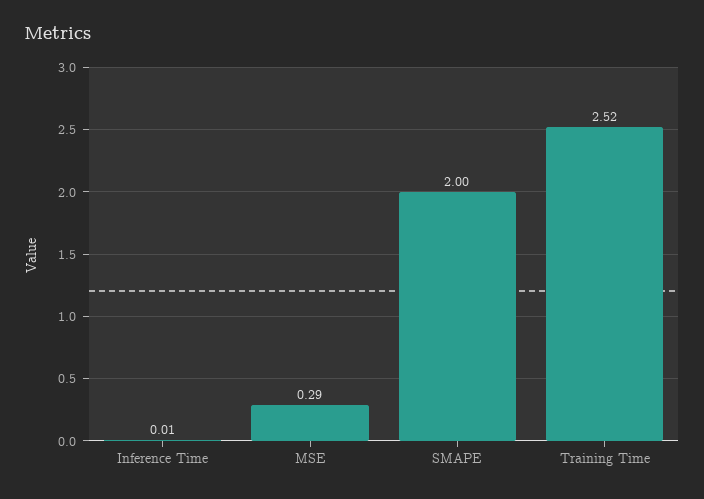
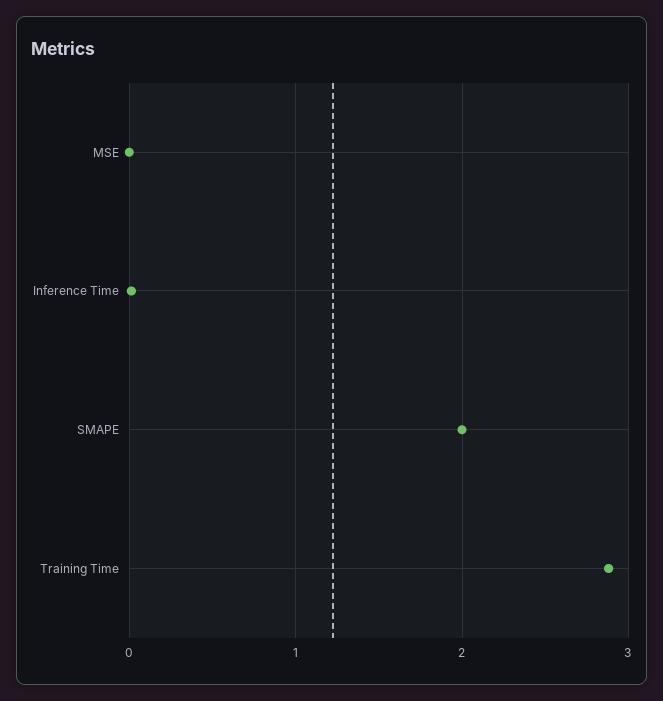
MSE: 0.29 -> 0
Training Time: 2.52 -> 2.9

